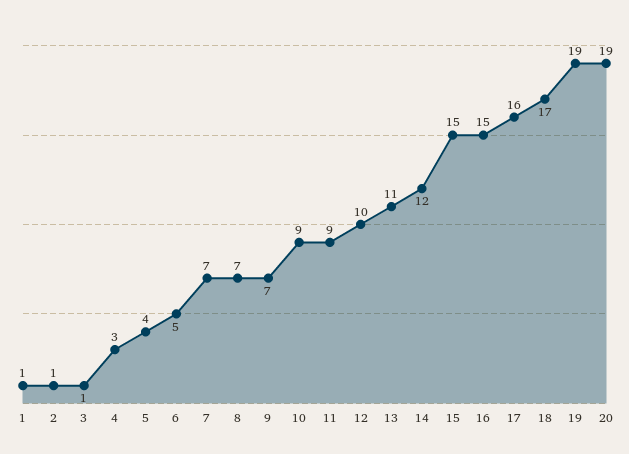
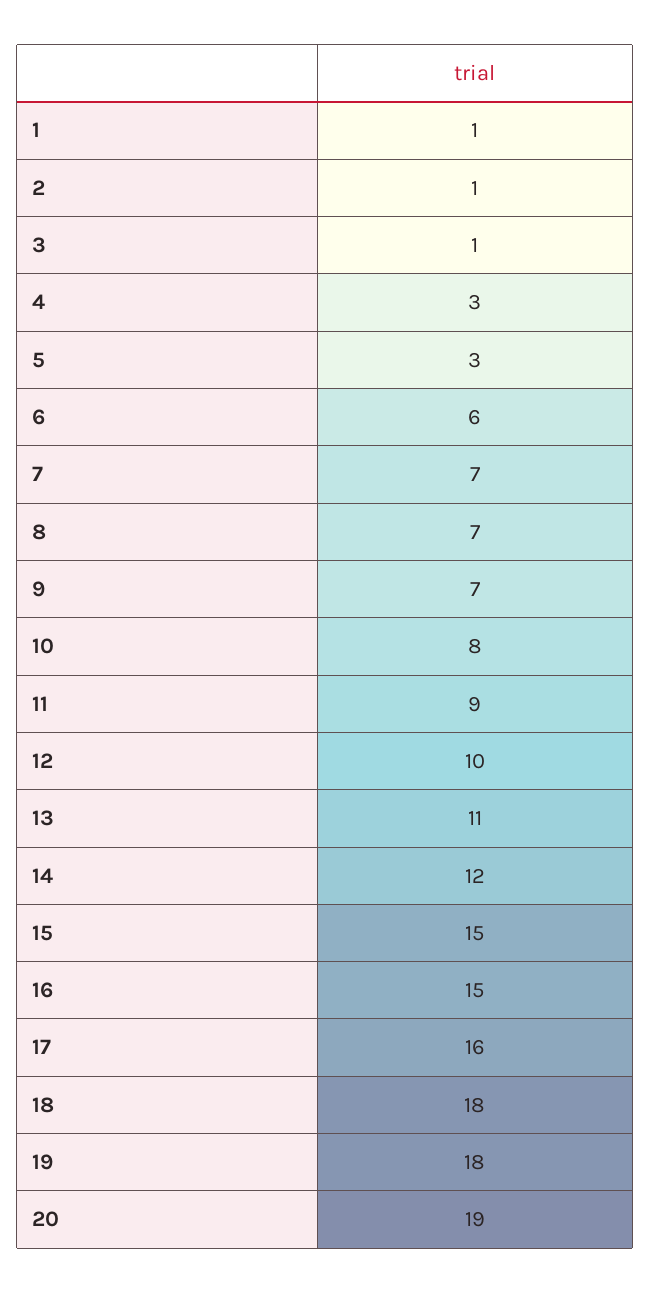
5: 4 -> 3
6: 5 -> 6
10: 9 -> 8
18: 17 -> 18
19: 19 -> 18

